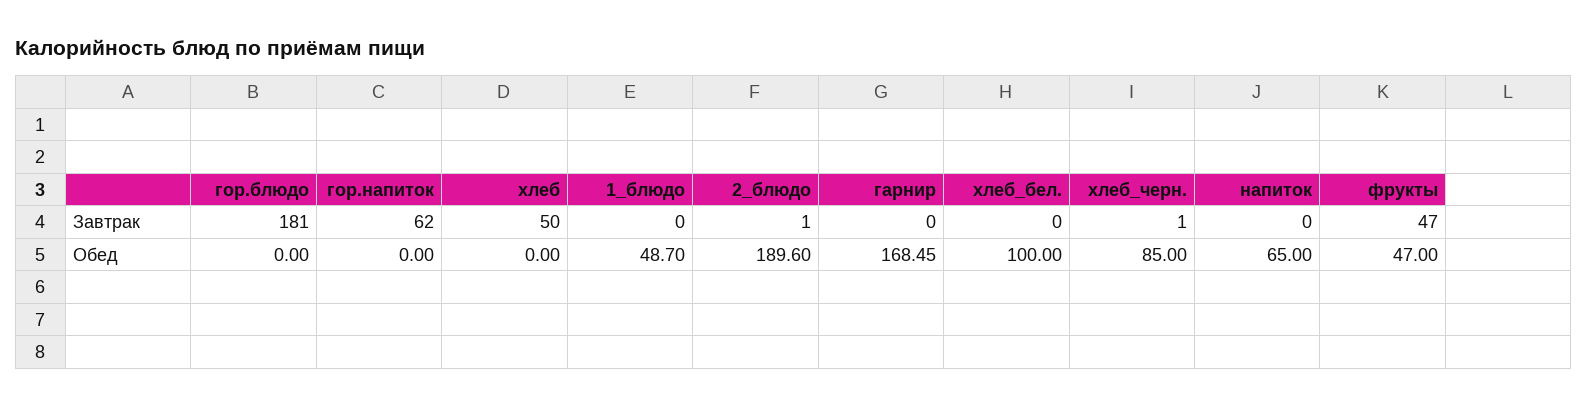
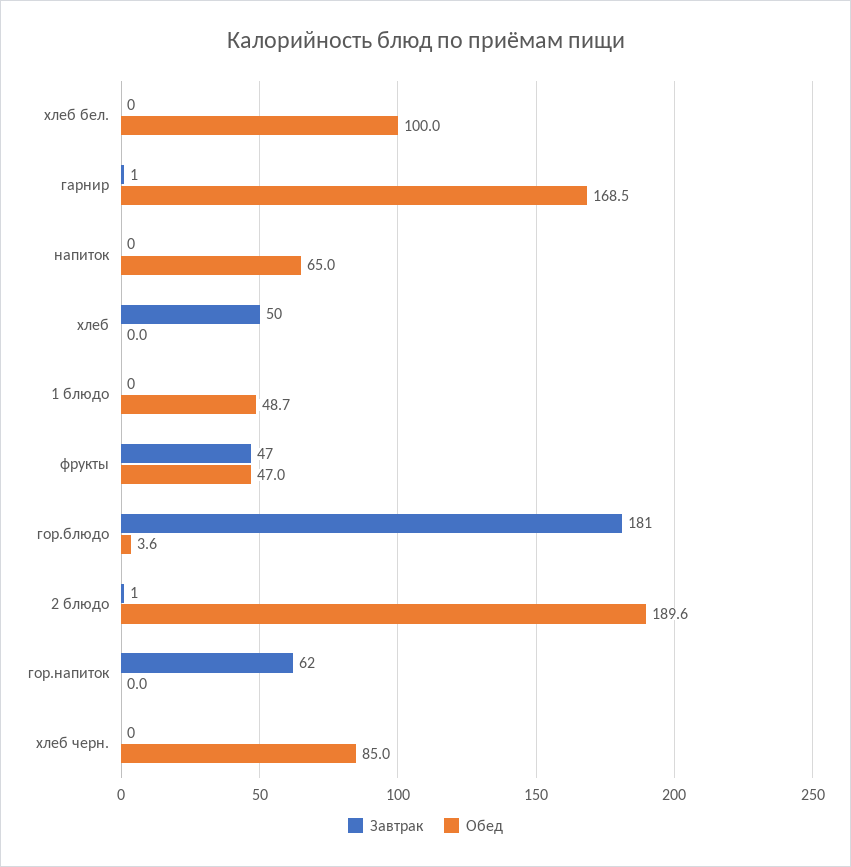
Завтрак, гарнир: 0 -> 1
Завтрак, хлеб_черн.: 1 -> 0
Обед, гор.блюдо: 0 -> 3.6

